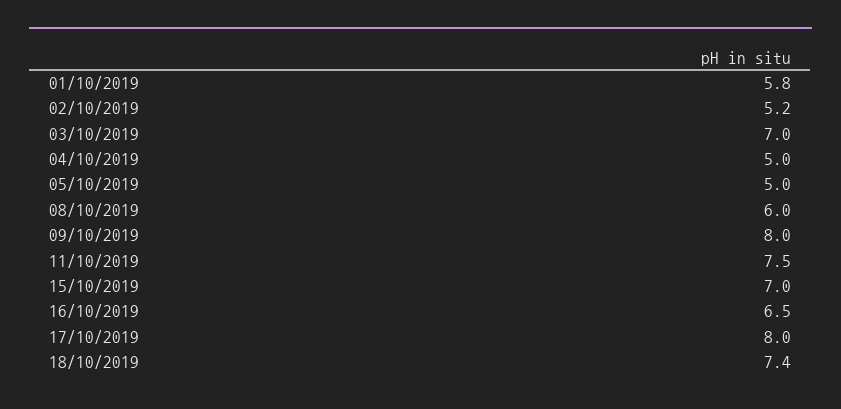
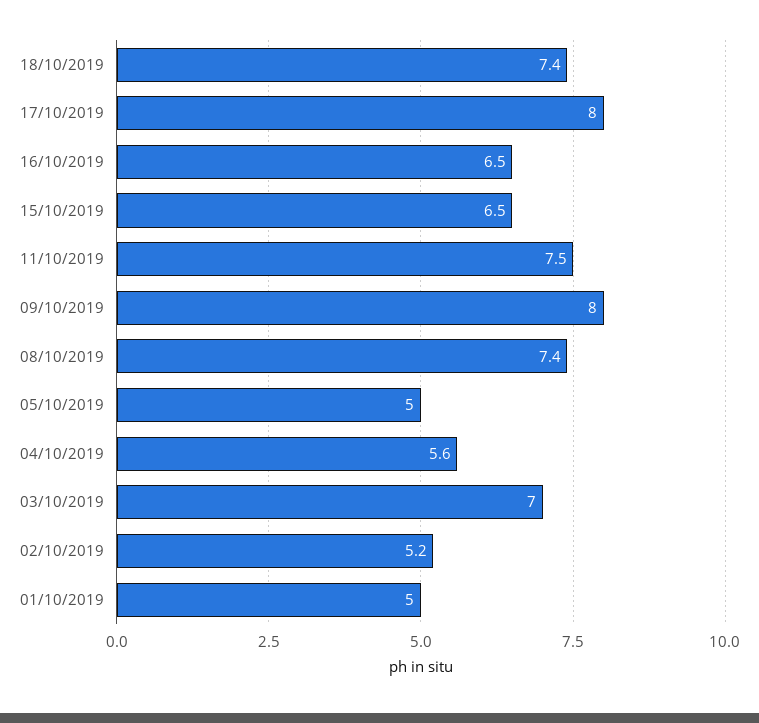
01/10/2019: 5.8 -> 5
04/10/2019: 5 -> 5.6
08/10/2019: 6 -> 7.4
15/10/2019: 7 -> 6.5

